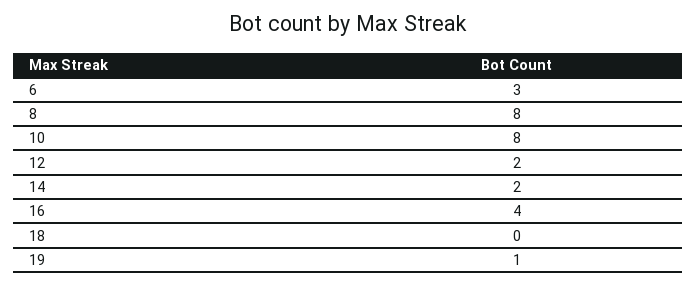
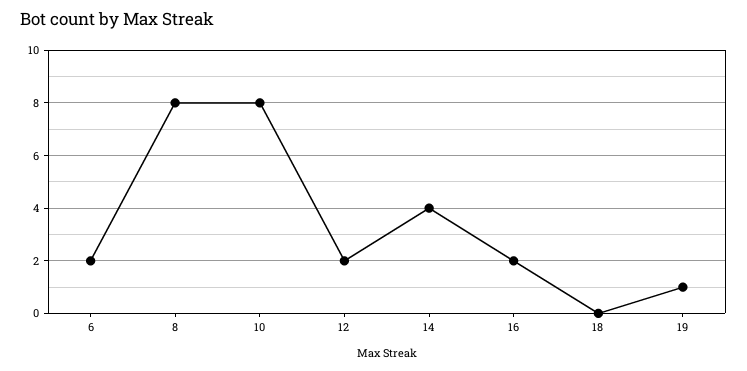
6: 3 -> 2
14: 2 -> 4
16: 4 -> 2

